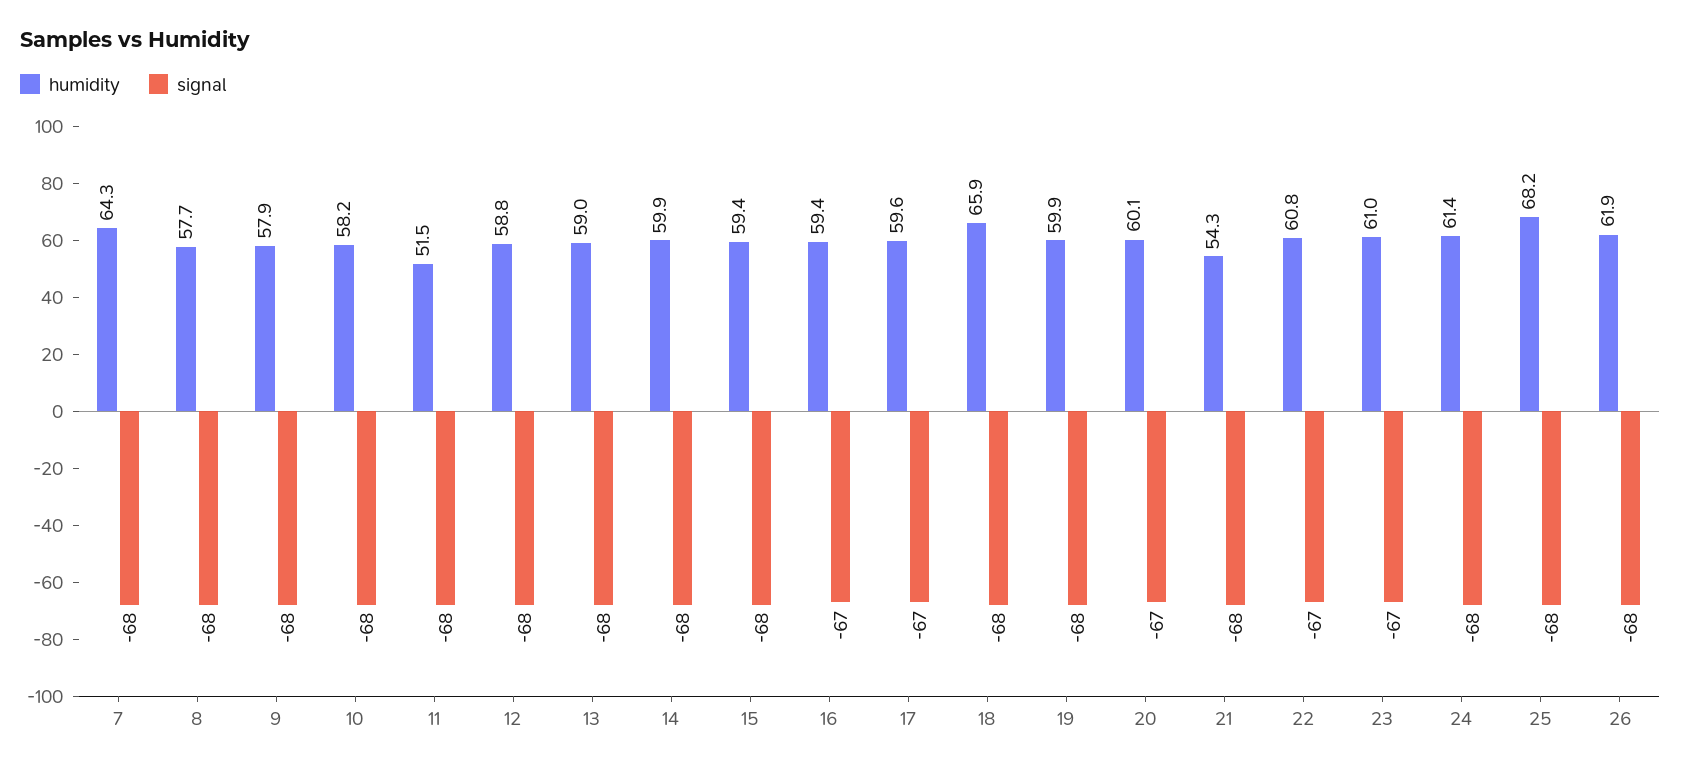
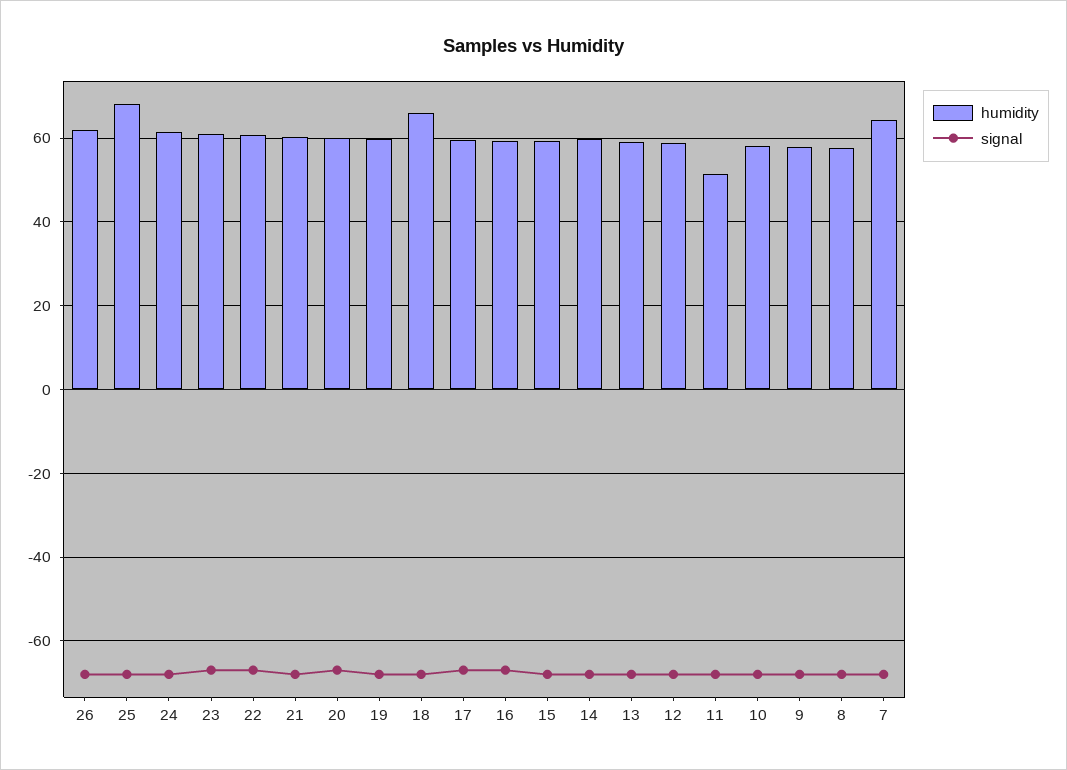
humidity, 21: 54.3 -> 60

